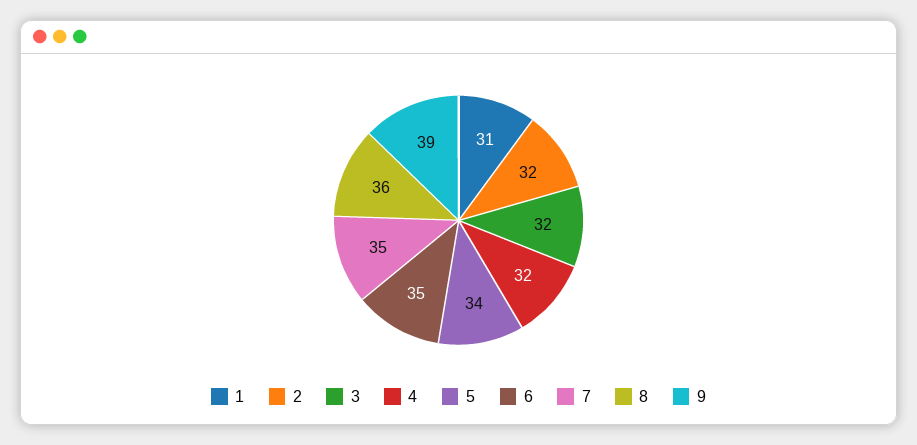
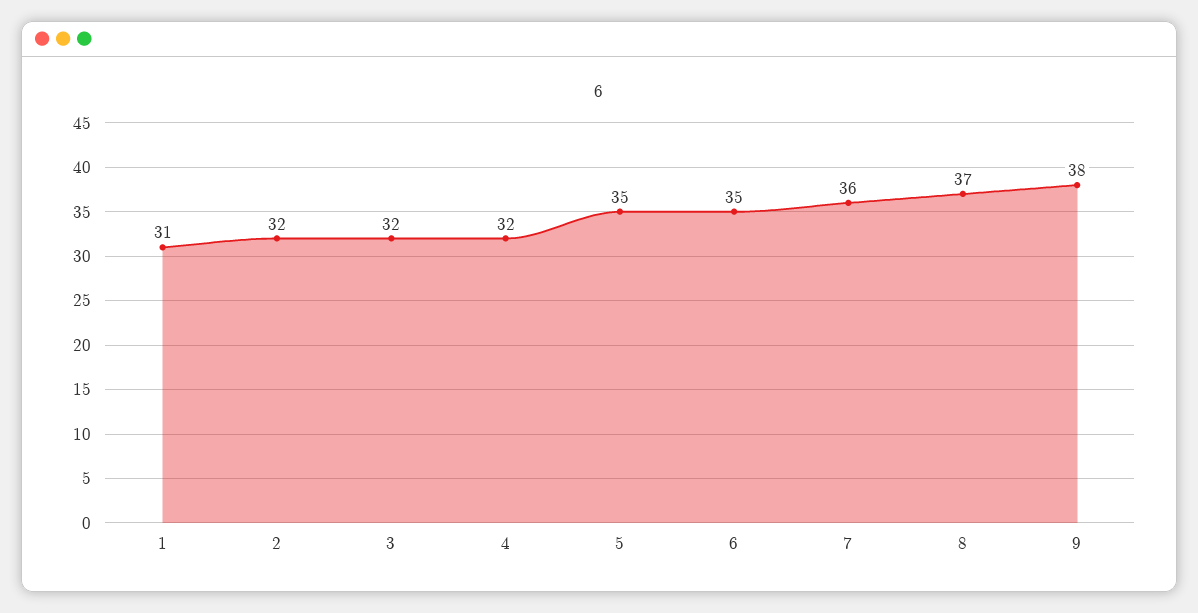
5: 34 -> 35
7: 35 -> 36
8: 36 -> 37
9: 39 -> 38

